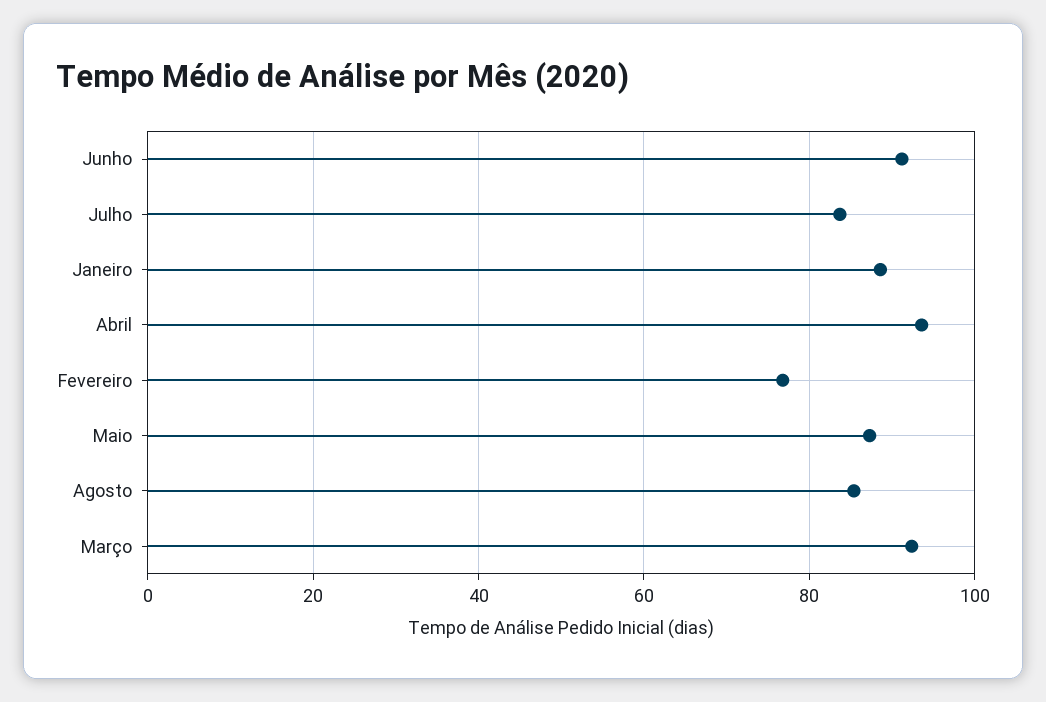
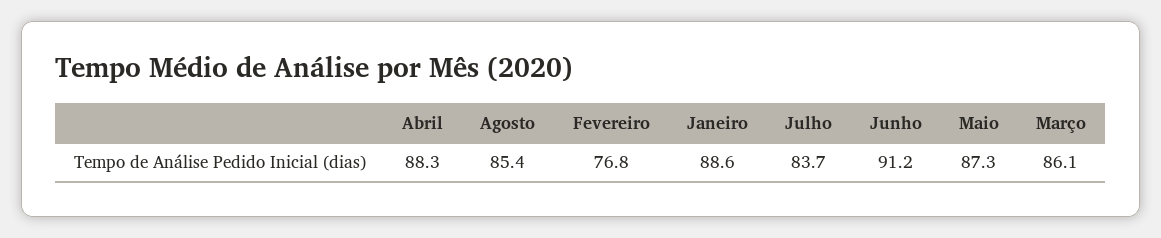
Abril: 94 -> 88.3
Março: 92 -> 86.1

